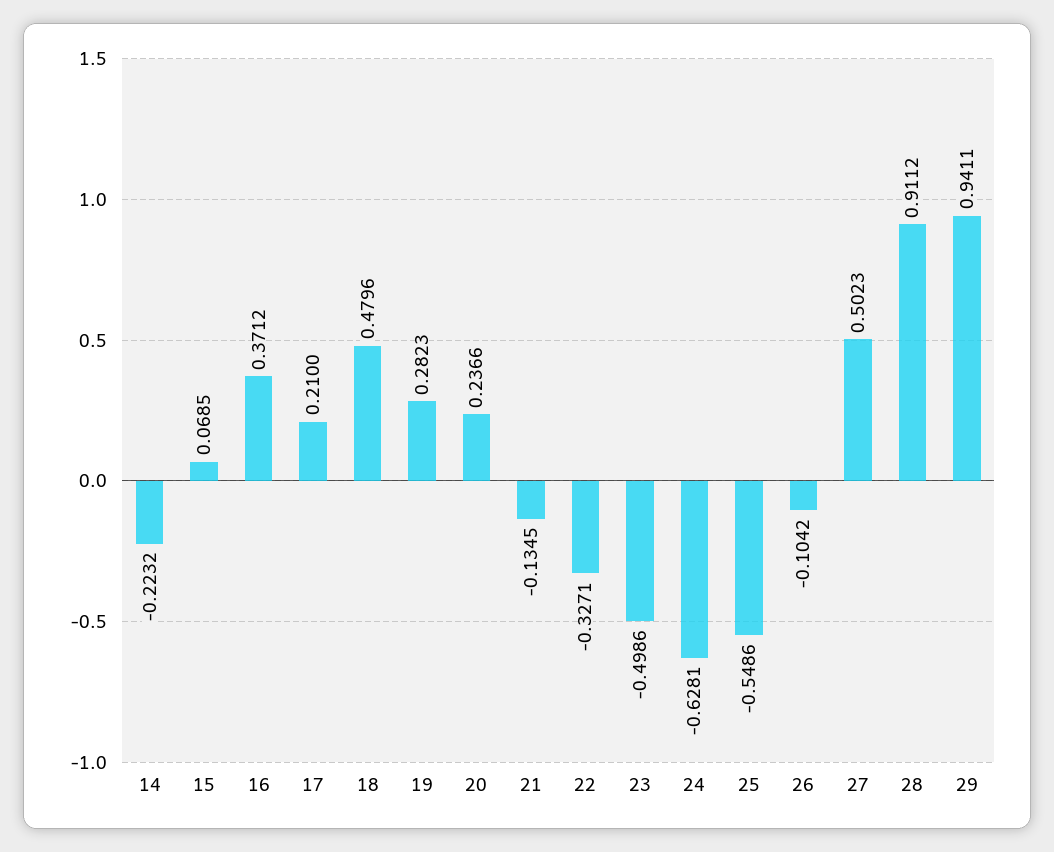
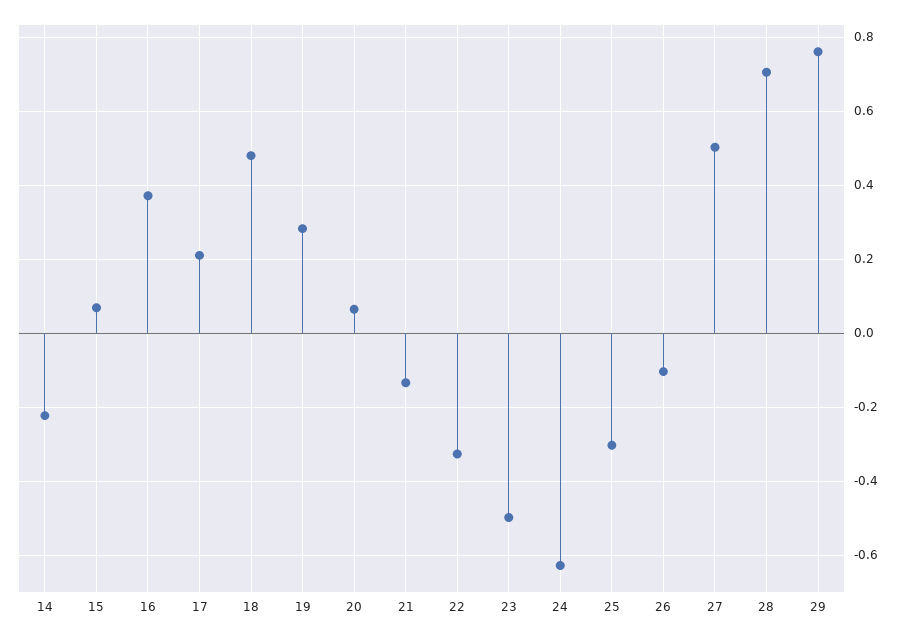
20: 0.2366 -> 0.06
25: -0.5486 -> -0.3
28: 0.9112 -> 0.7
29: 0.9411 -> 0.76

